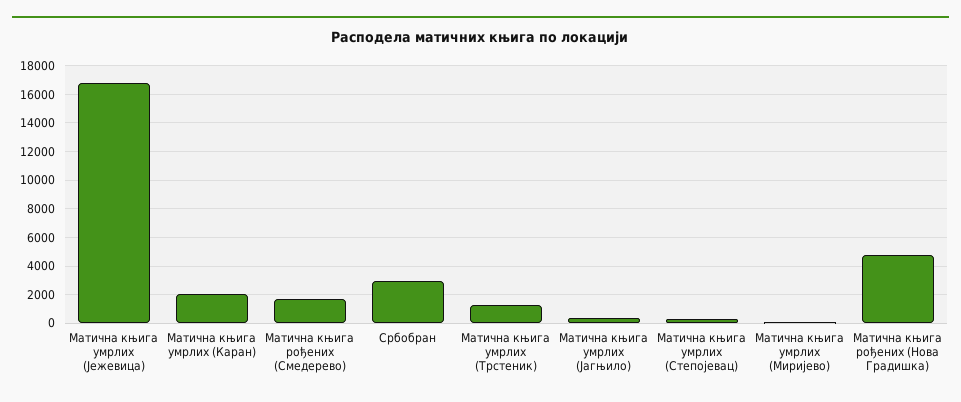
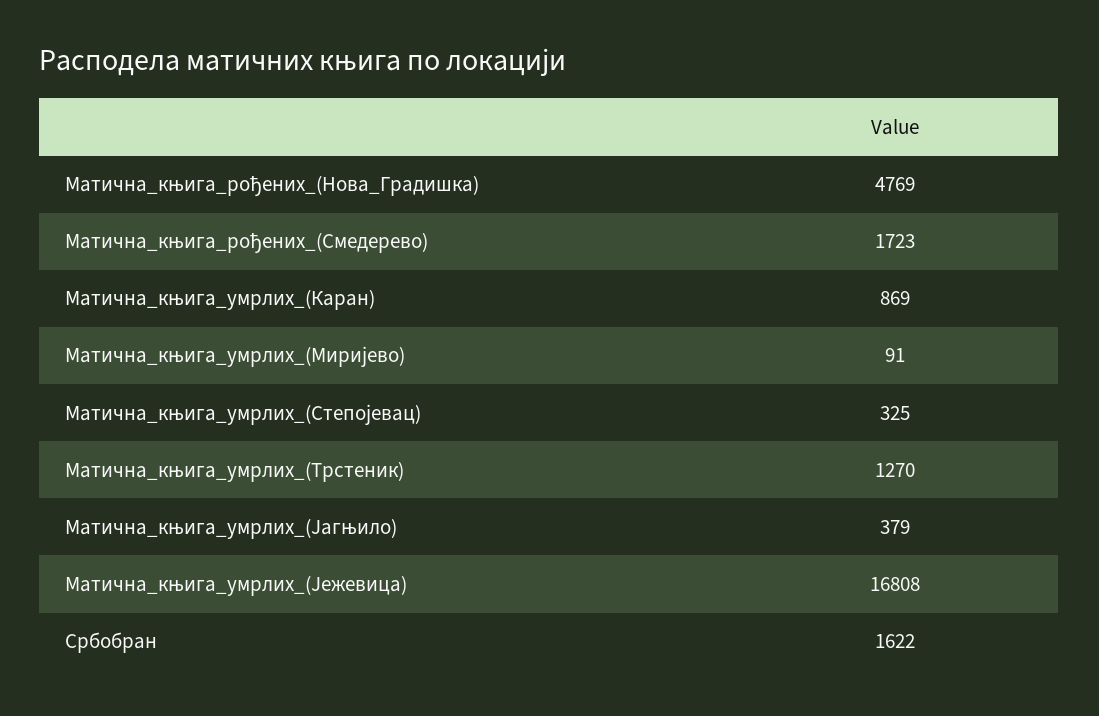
Матична књига умрлих (Каран): 2000 -> 869
Србобран: 3000 -> 1622

